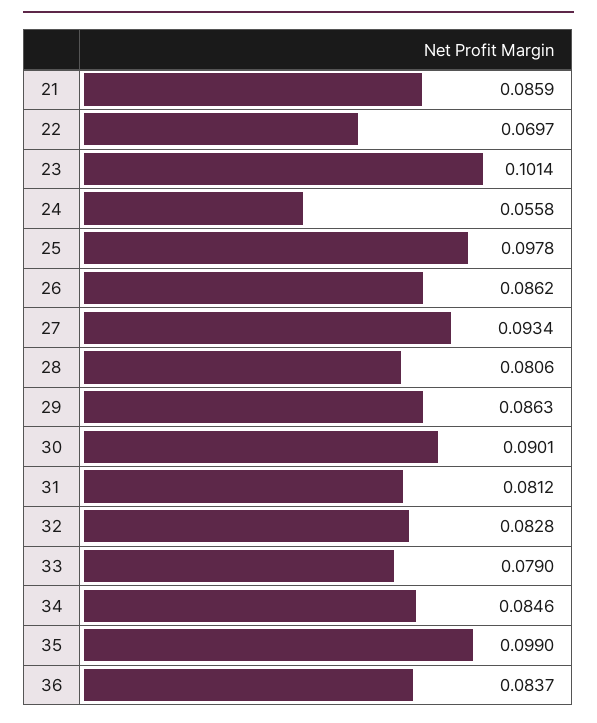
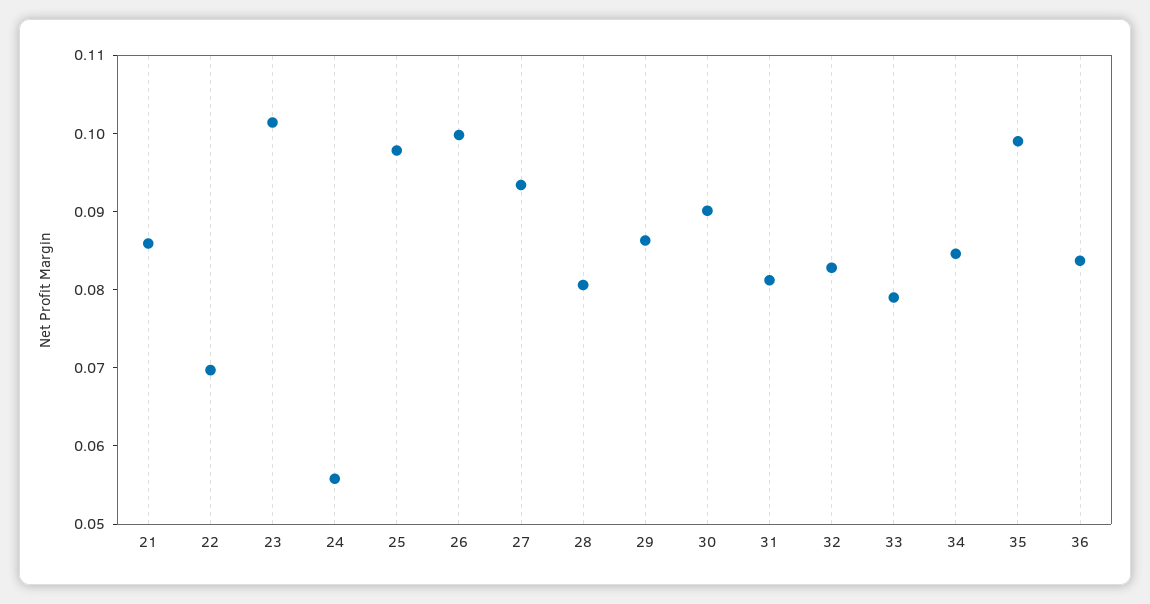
26: 0.0862 -> 0.1

